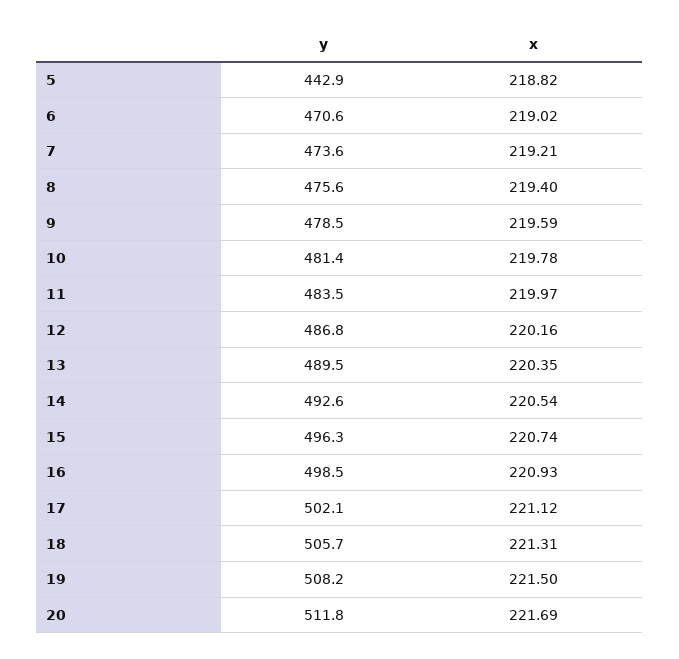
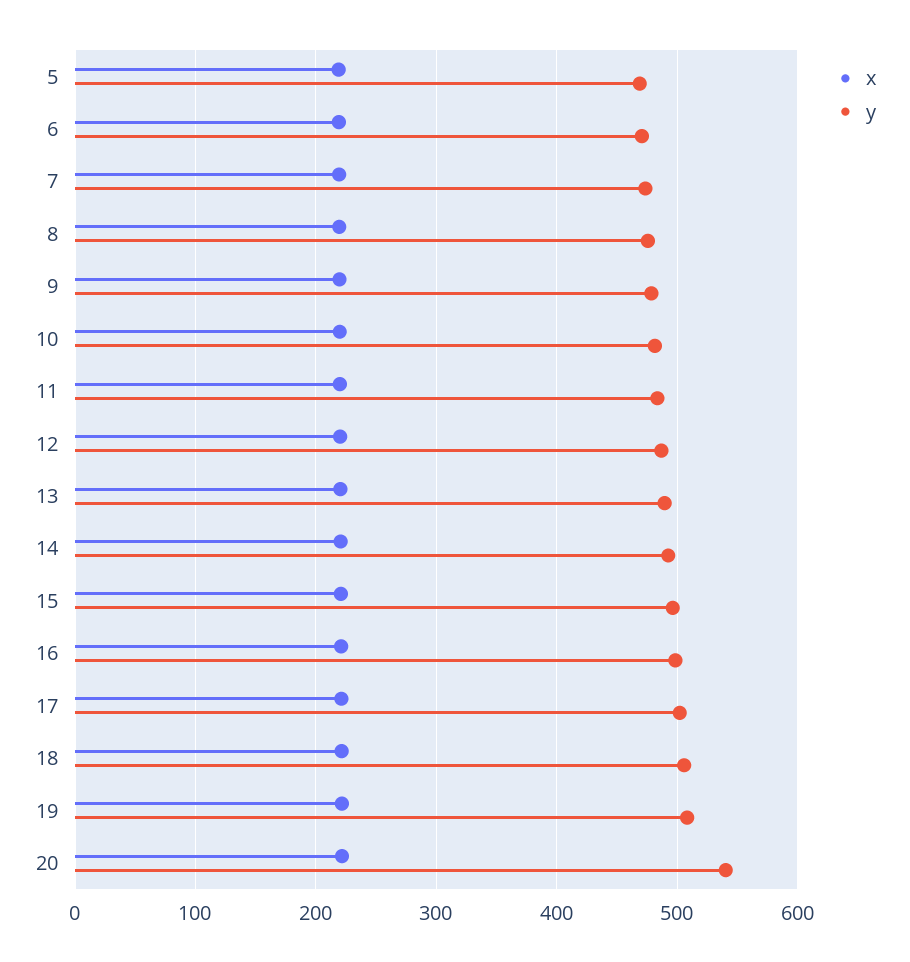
y, 5: 442.9 -> 470
y, 20: 511.8 -> 540

